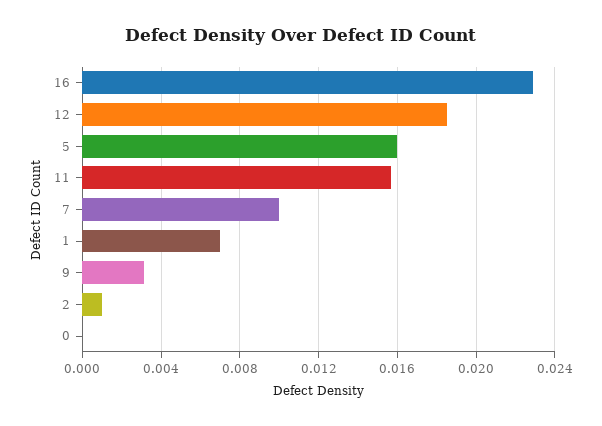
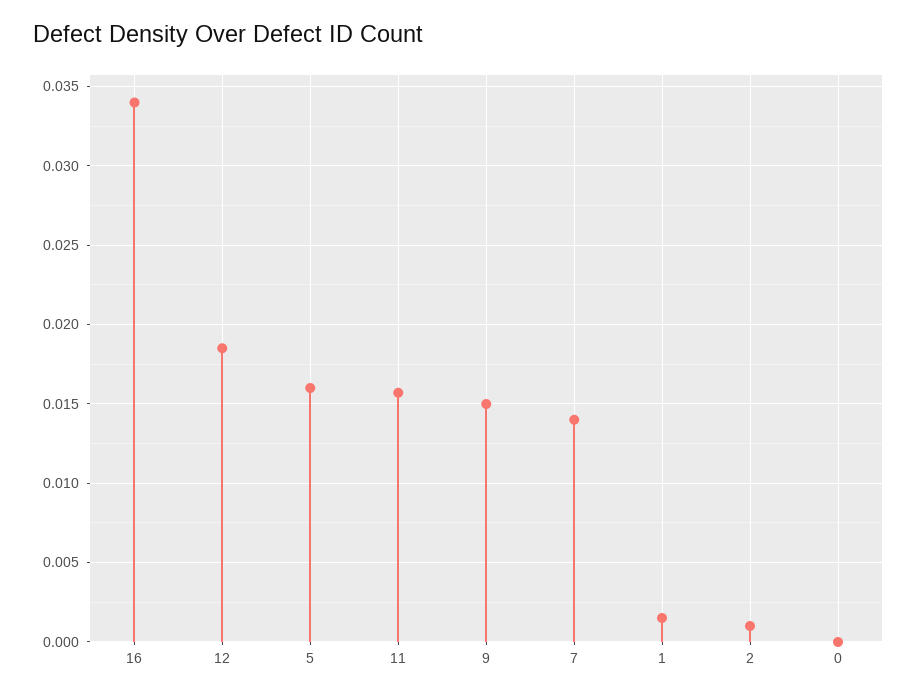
16: 0.023 -> 0.034
7: 0.01 -> 0.014
1: 0.007 -> 0.0015
9: 0.003 -> 0.015

